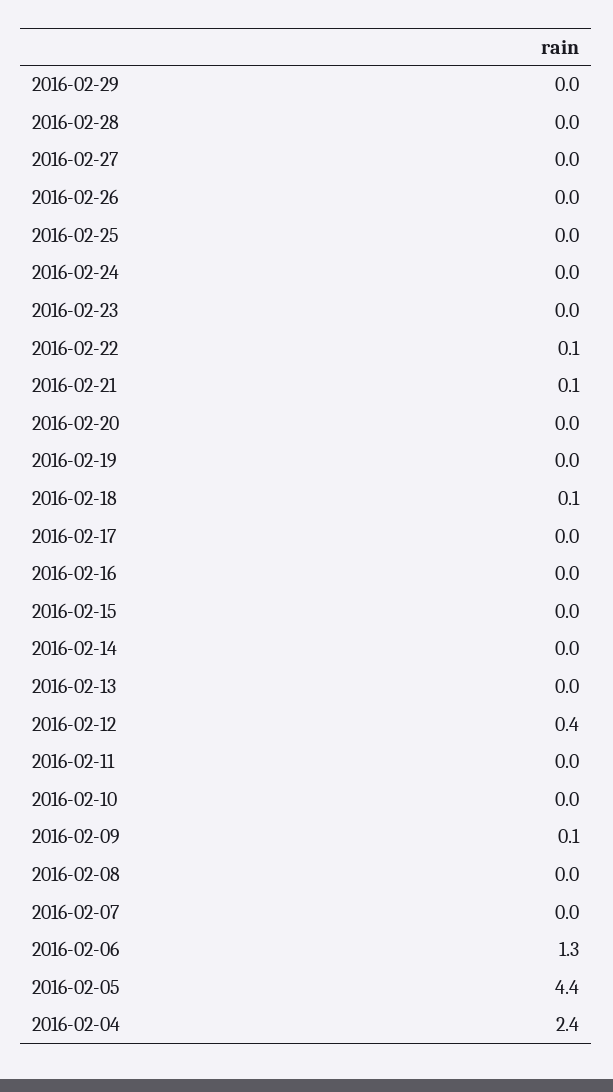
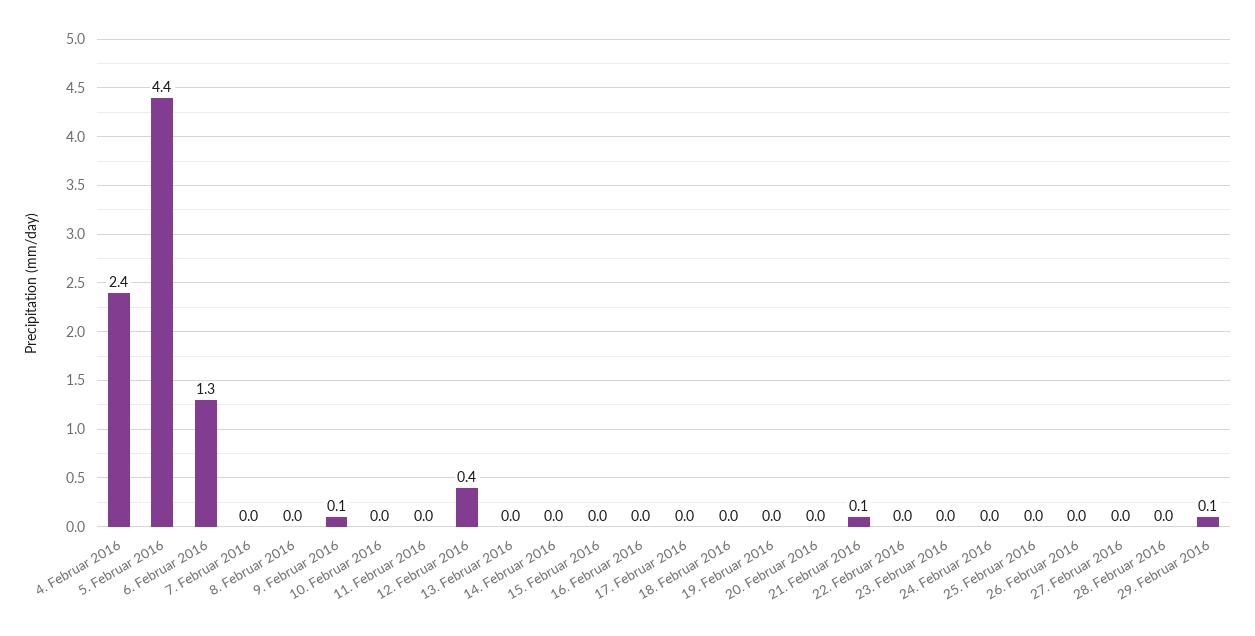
2016-02-29: 0 -> 0.1
2016-02-22: 0.1 -> 0
2016-02-18: 0.1 -> 0

